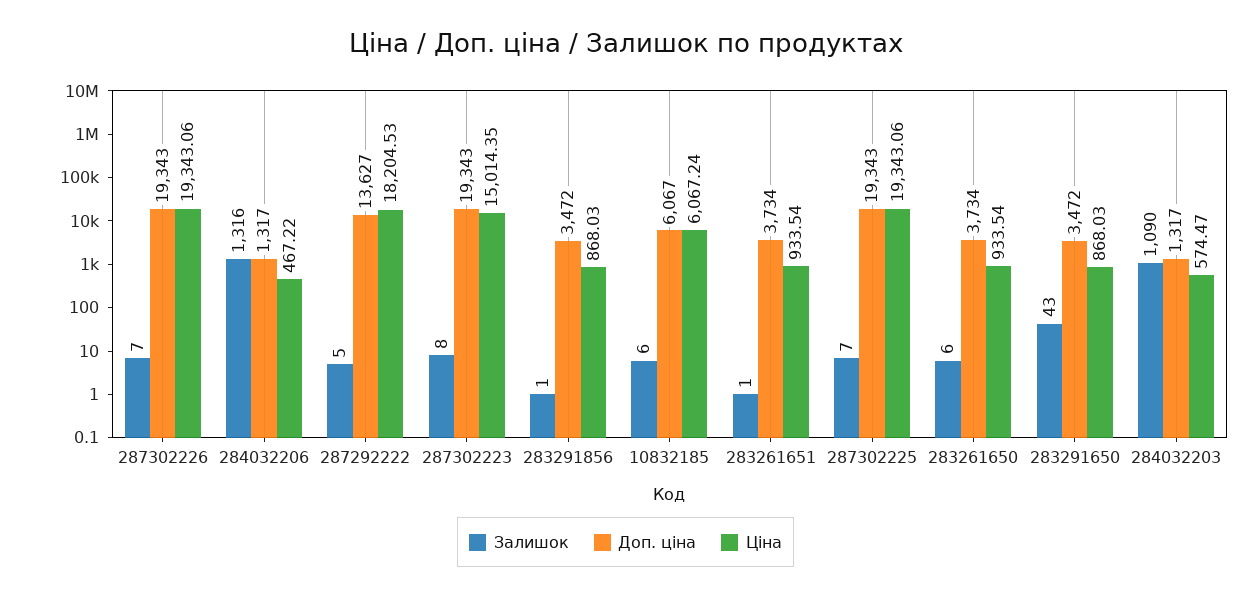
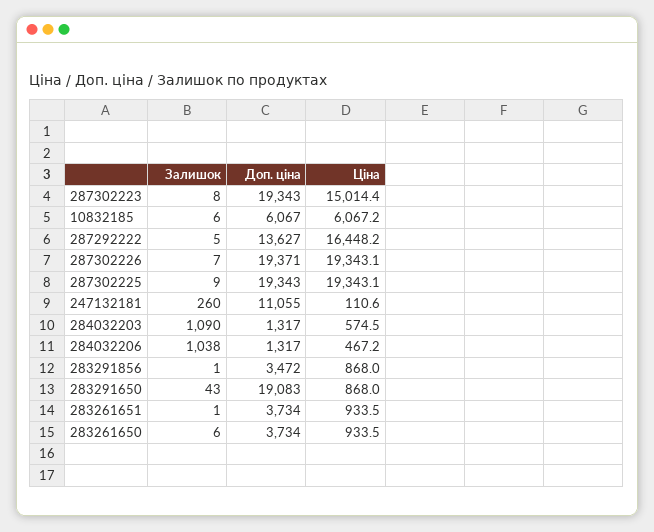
Доп. ціна, 287302226: 19343 -> 19371
Залишок, 284032206: 1316 -> 1038
Ціна, 287292222: 18204.53 -> 16448.2
Залишок, 287302225: 7 -> 9
Доп. ціна, 283291650: 3472 -> 19083
Залишок, 247132181: none -> 260
Доп. ціна, 247132181: none -> 11055
Ціна, 247132181: none -> 110.6

